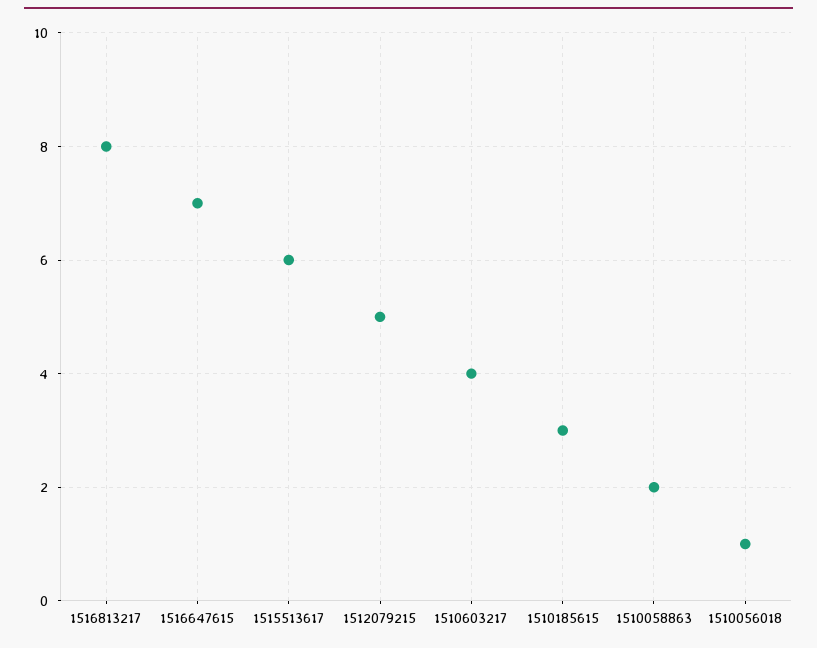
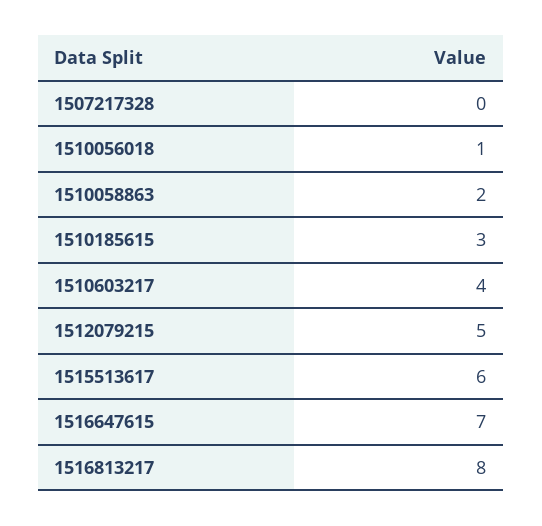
1507217328: none -> 0

